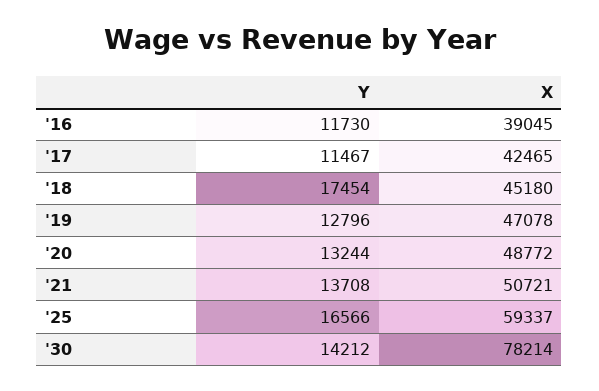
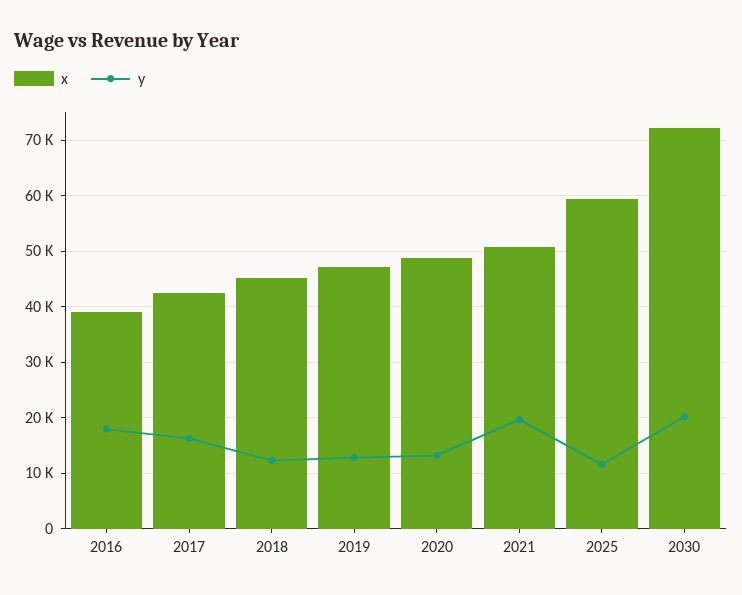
Y, '16: 11730 -> 18000
Y, '17: 11467 -> 16000
Y, '18: 17454 -> 12000
Y, '21: 13708 -> 20000
Y, '25: 16566 -> 12000
Y, '30: 14212 -> 20000
X, '30: 78214 -> 72000

